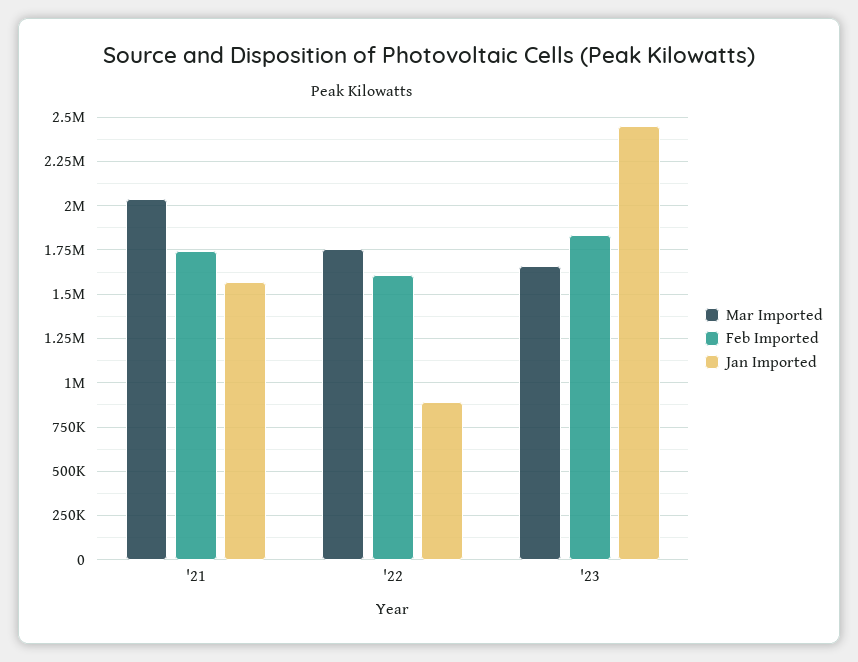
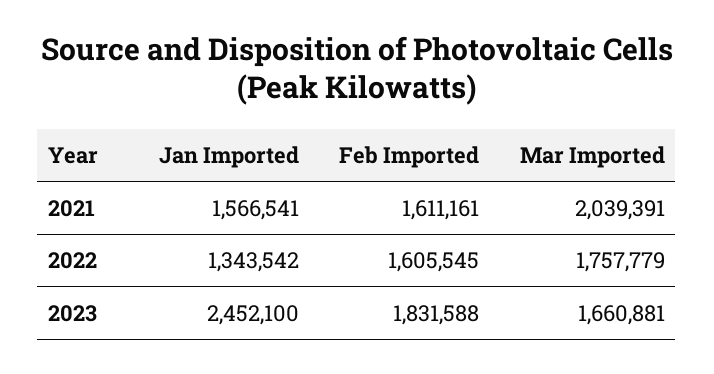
Feb Imported, '21: 1750000 -> 1611161
Jan Imported, '22: 900000 -> 1343542

